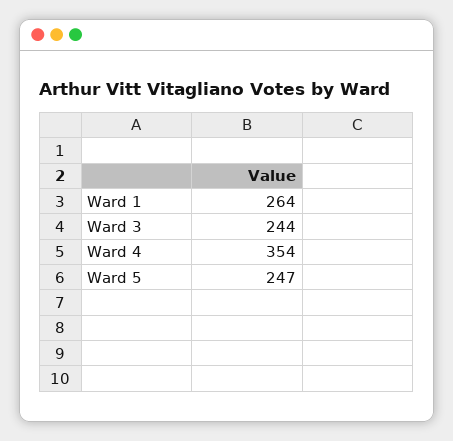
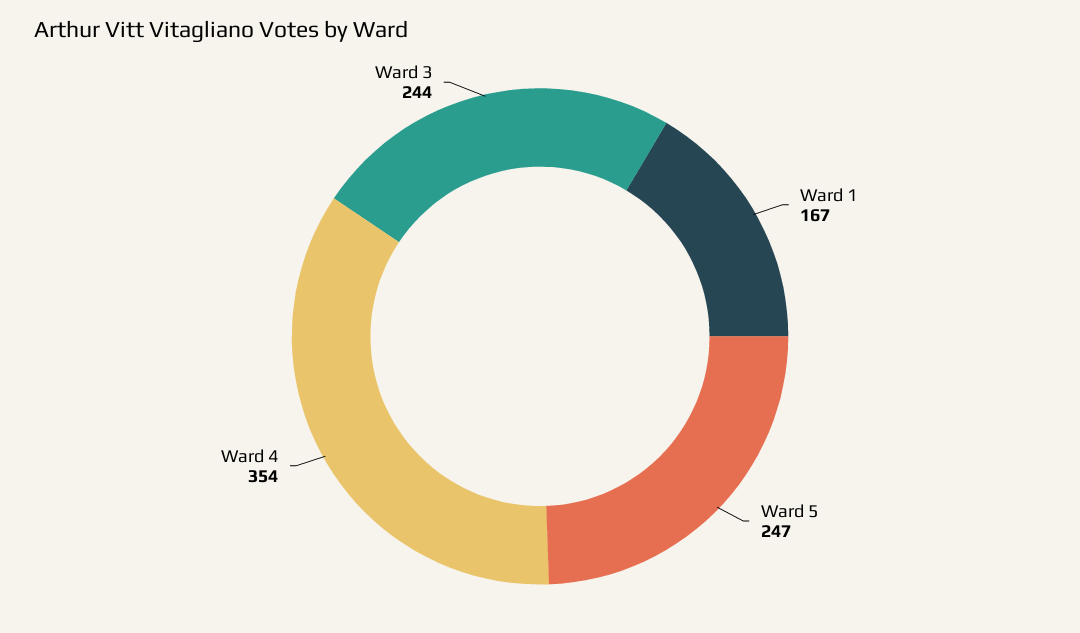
Ward 1: 264 -> 167

